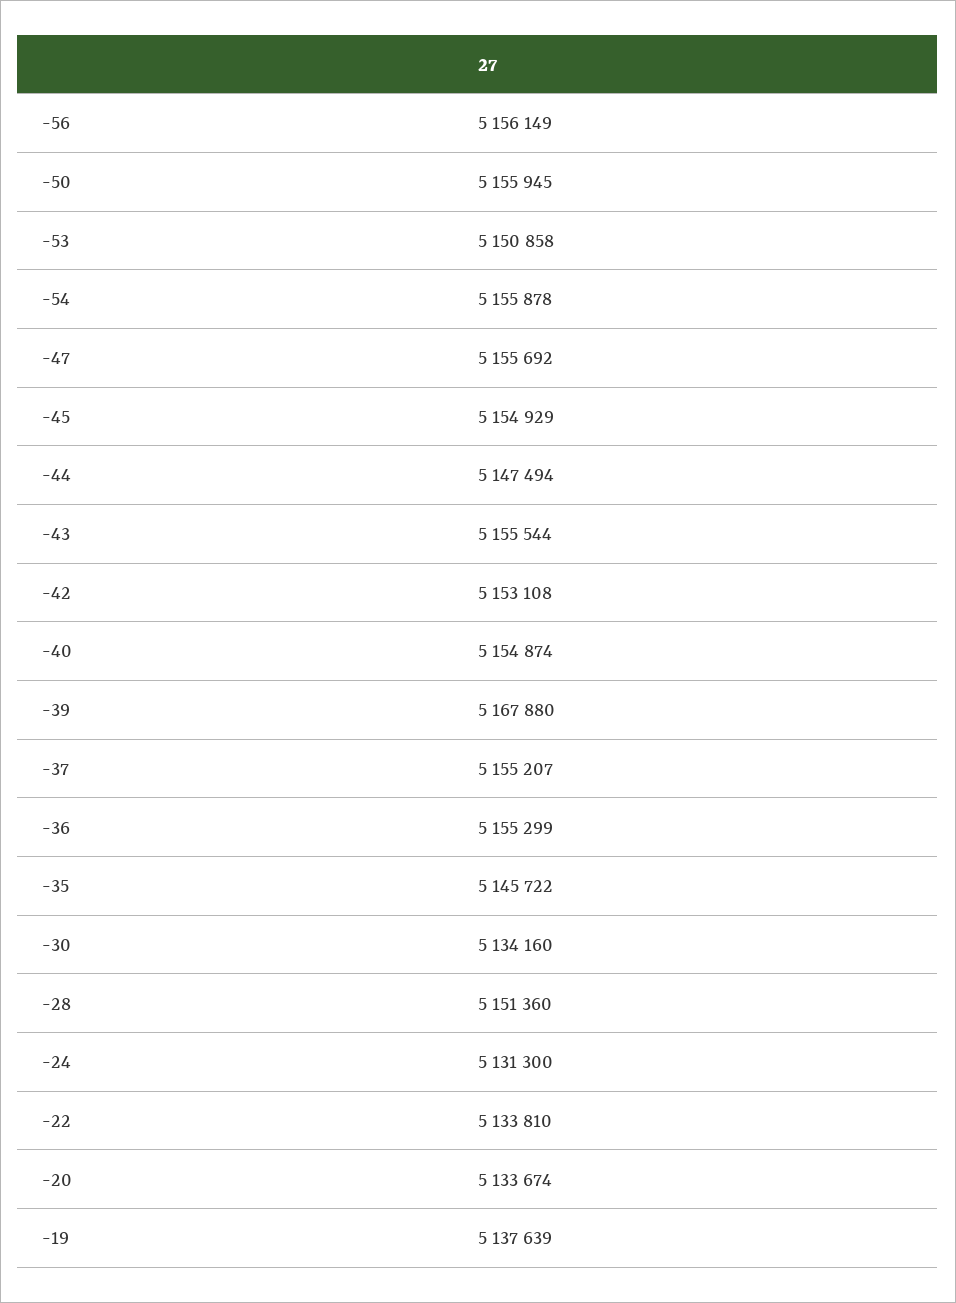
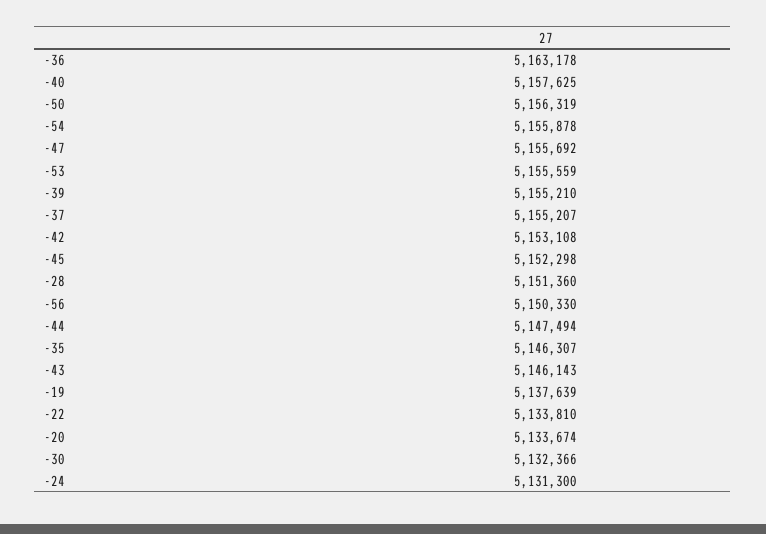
-56: 5156149 -> 5150330
-50: 5155945 -> 5156319
-53: 5150858 -> 5155559
-45: 5154929 -> 5152298
-43: 5155544 -> 5146143
-40: 5154874 -> 5157625
-39: 5167880 -> 5155210
-36: 5155299 -> 5163178
-35: 5145722 -> 5146307
-30: 5134160 -> 5132366

